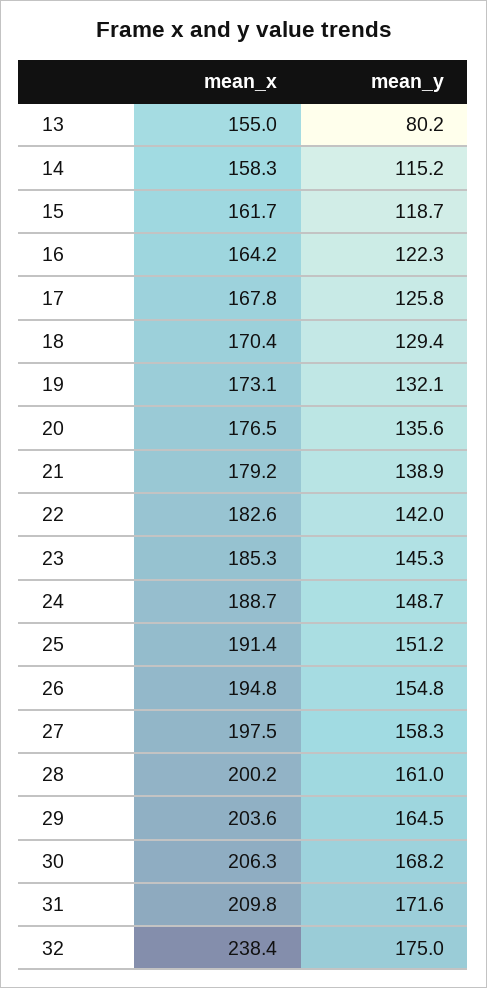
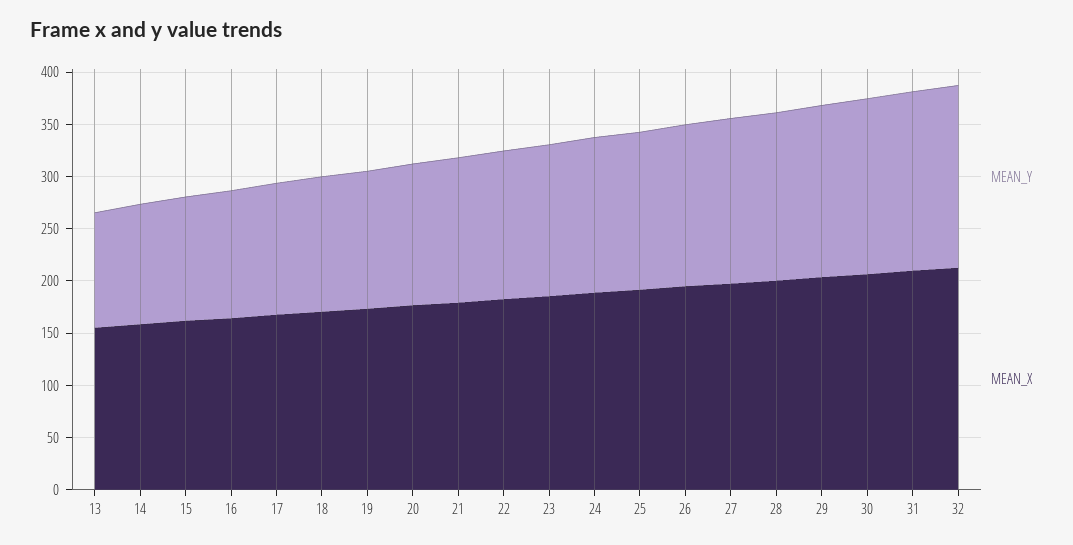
mean_y, 13: 80.2 -> 110
mean_x, 32: 238.4 -> 210

